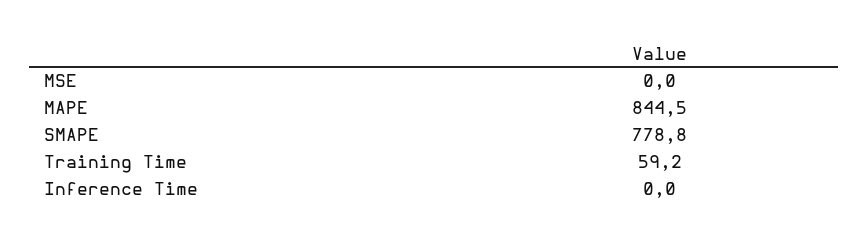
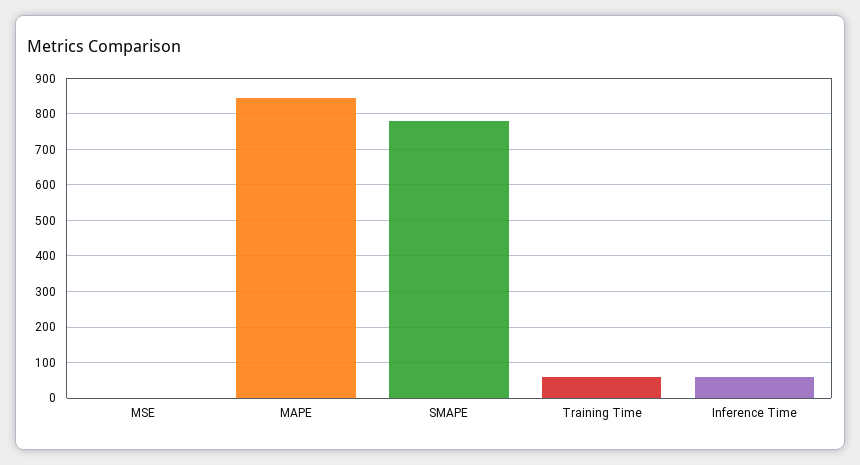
Inference Time: 0 -> 60

